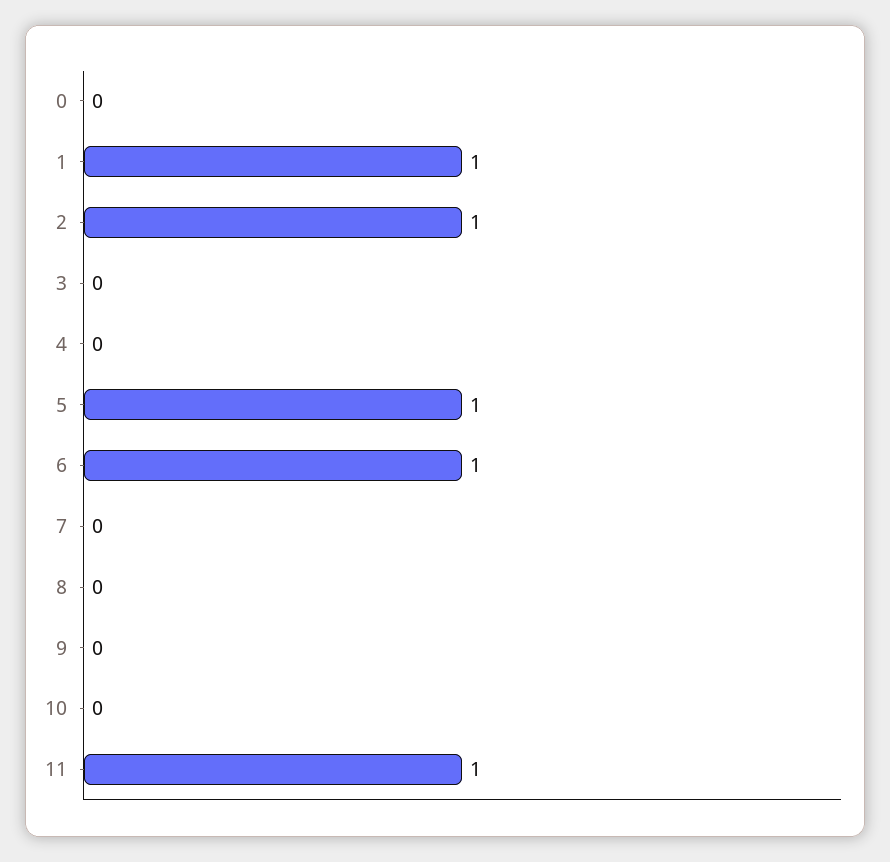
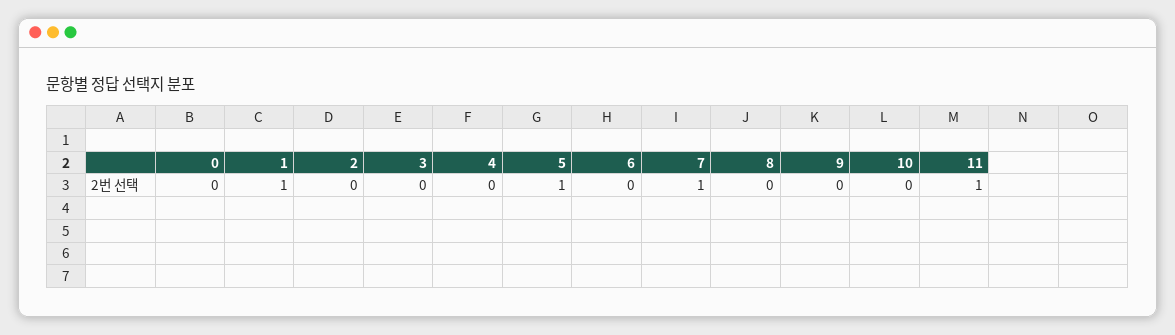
2: 1 -> 0
6: 1 -> 0
7: 0 -> 1

